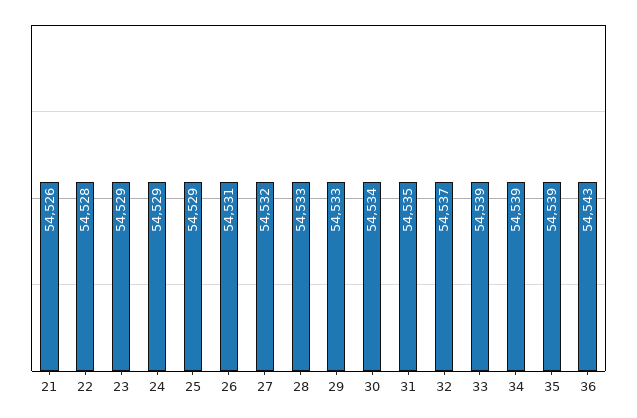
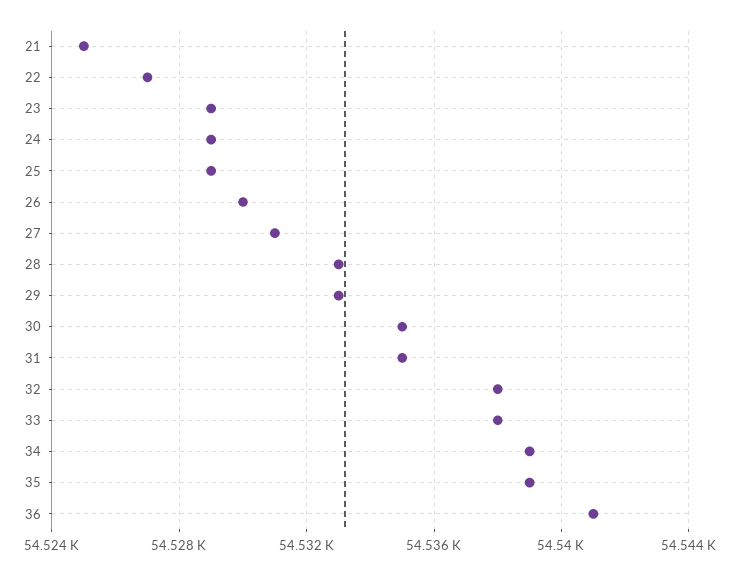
21: 54526 -> 54525
22: 54528 -> 54527
26: 54531 -> 54530
27: 54532 -> 54531
30: 54534 -> 54535
32: 54537 -> 54538
33: 54539 -> 54538
36: 54543 -> 54541

